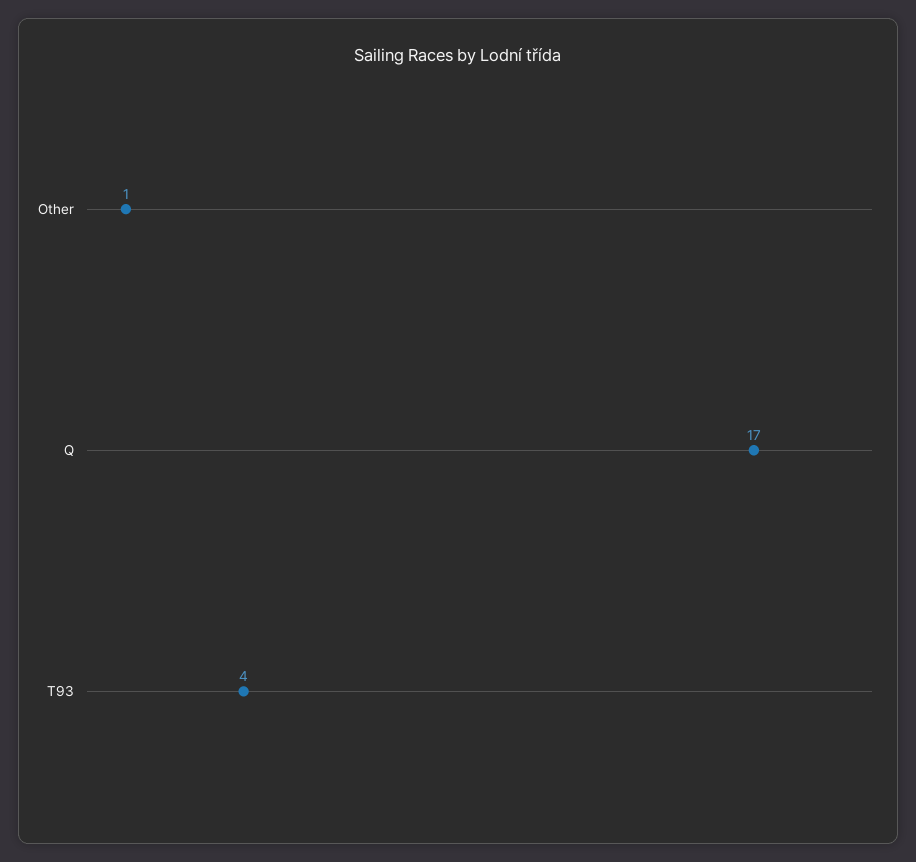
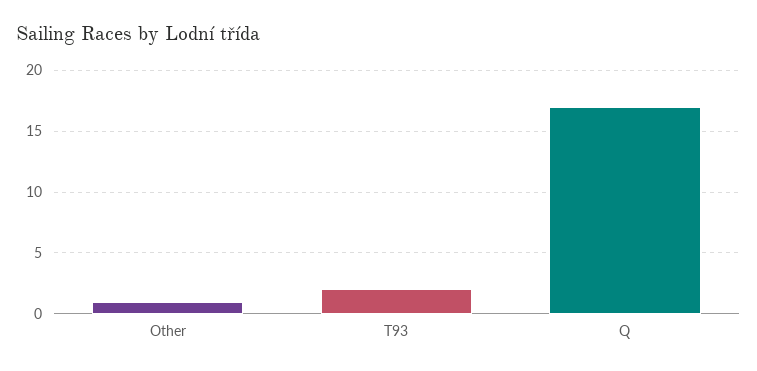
T93: 4 -> 2

